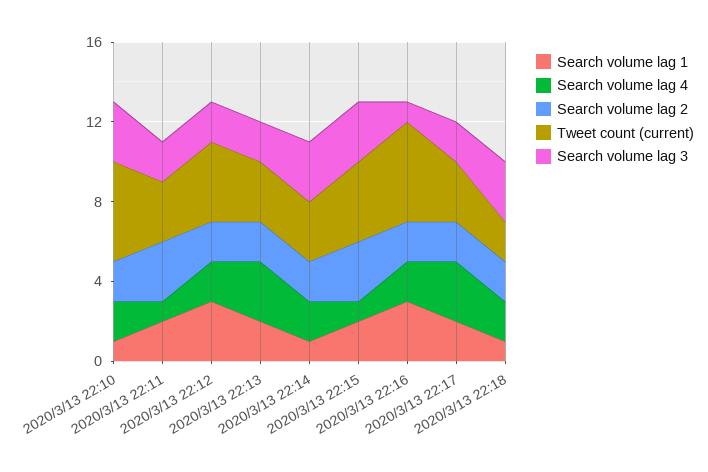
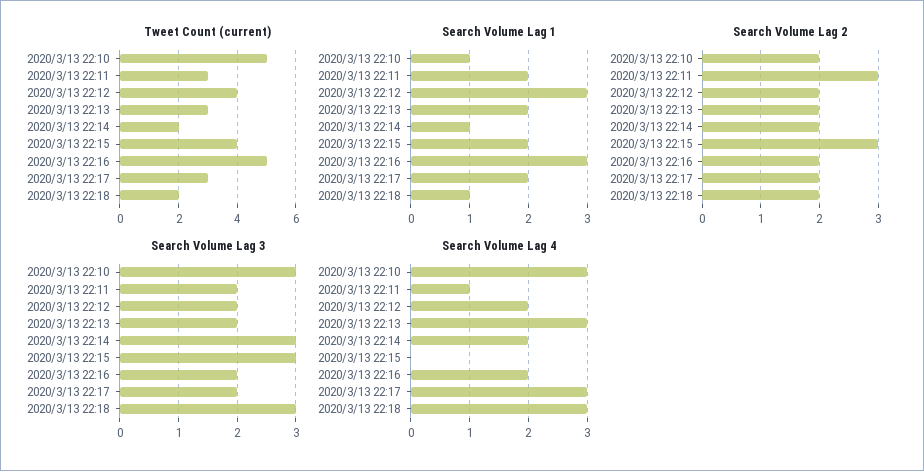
Search volume lag 4, 2020/3/13 22:10: 2 -> 3
Tweet count (current), 2020/3/13 22:14: 3 -> 2
Search volume lag 4, 2020/3/13 22:15: 1 -> 0
Search volume lag 3, 2020/3/13 22:16: 1 -> 2
Search volume lag 4, 2020/3/13 22:18: 2 -> 3

